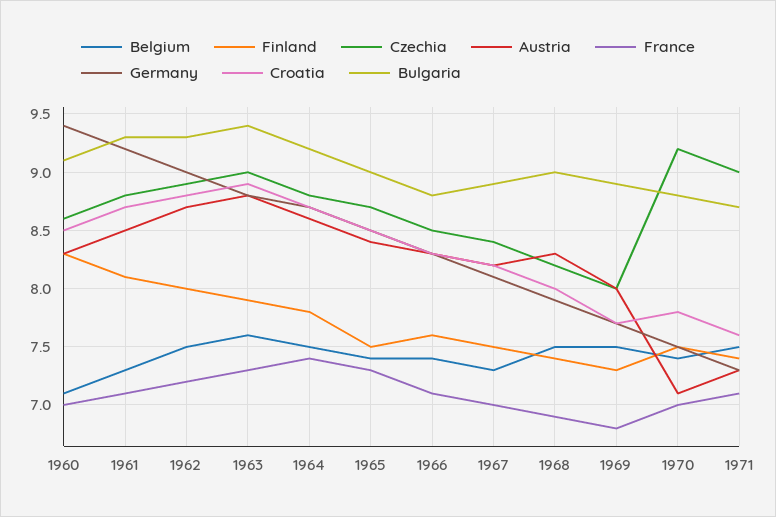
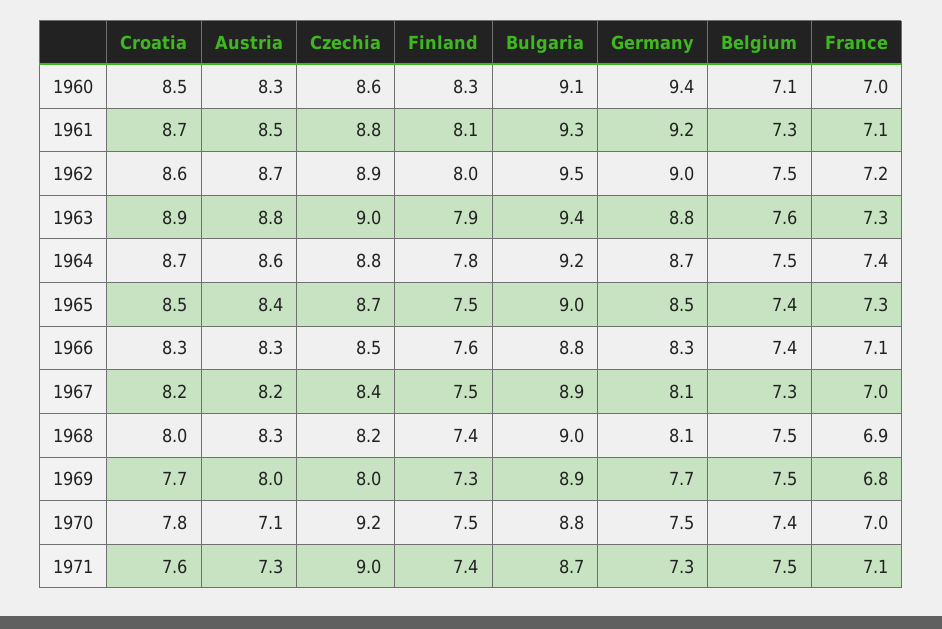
Croatia, 1962: 8.8 -> 8.6
Bulgaria, 1962: 9.3 -> 9.5
Germany, 1968: 7.9 -> 8.1

